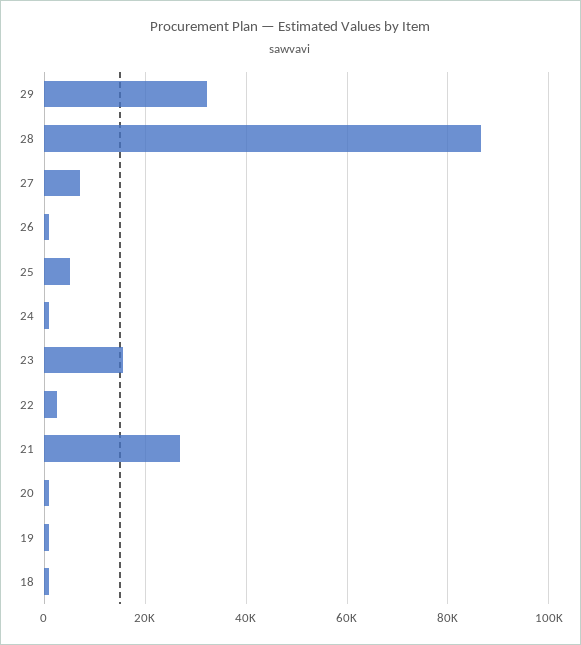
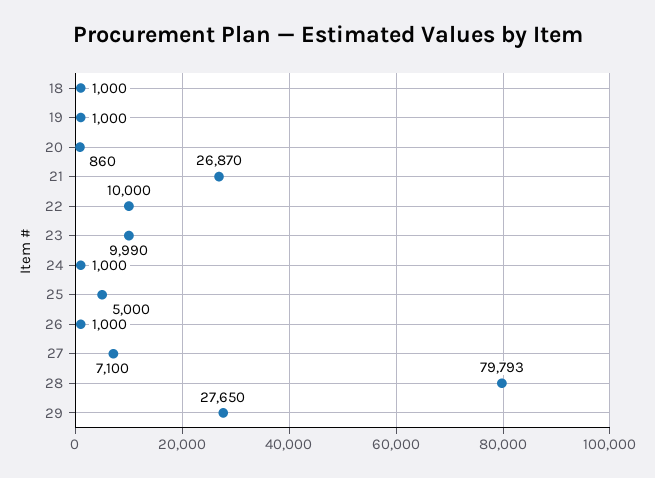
29: 32000 -> 27650
28: 86000 -> 79793
23: 16000 -> 9990
22: 2000 -> 10000

